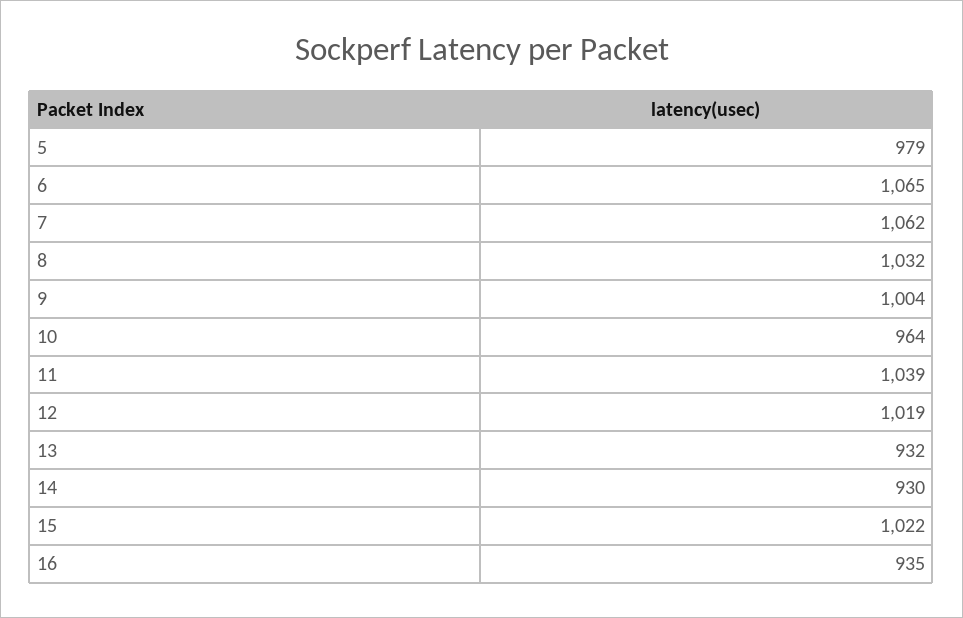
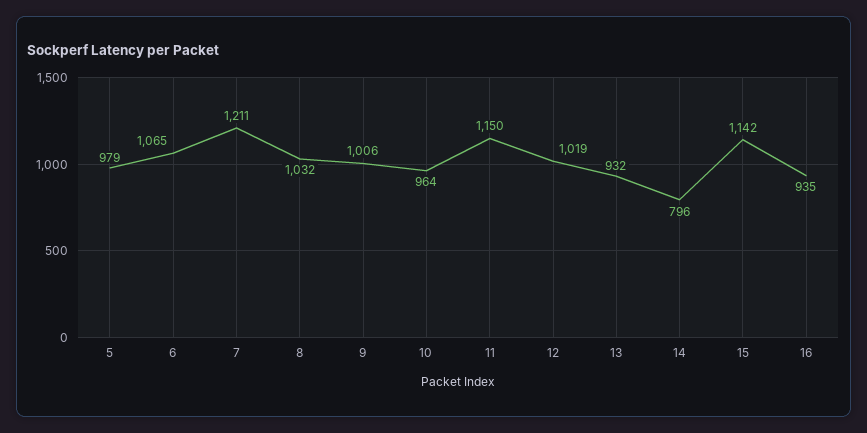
7: 1062 -> 1211
9: 1004 -> 1006
11: 1039 -> 1150
14: 930 -> 796
15: 1022 -> 1142

